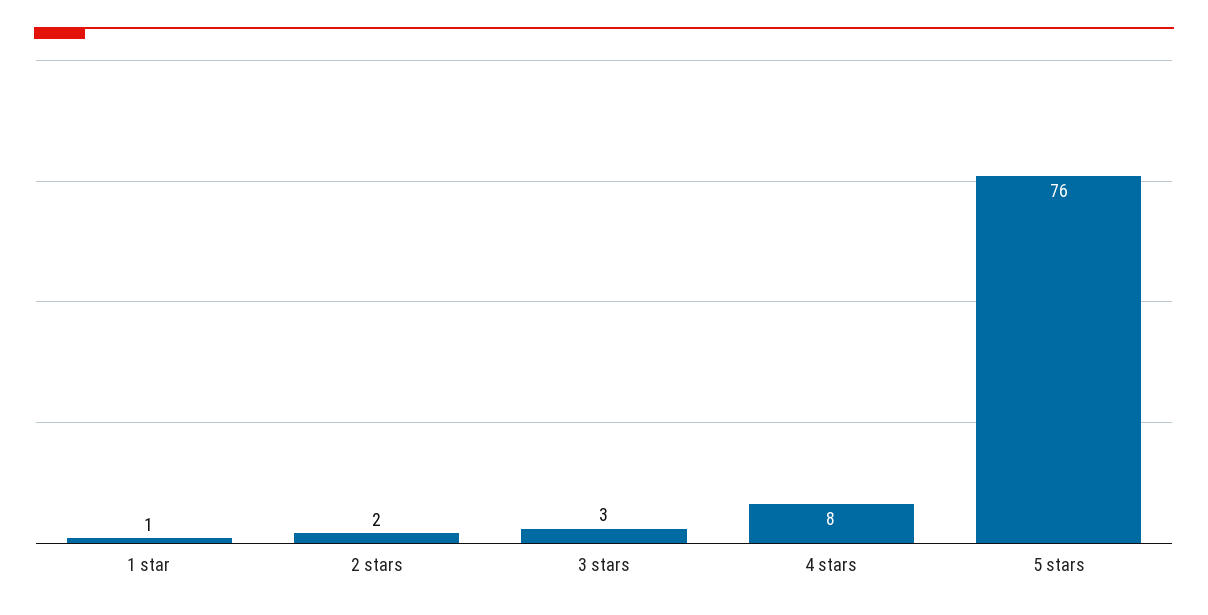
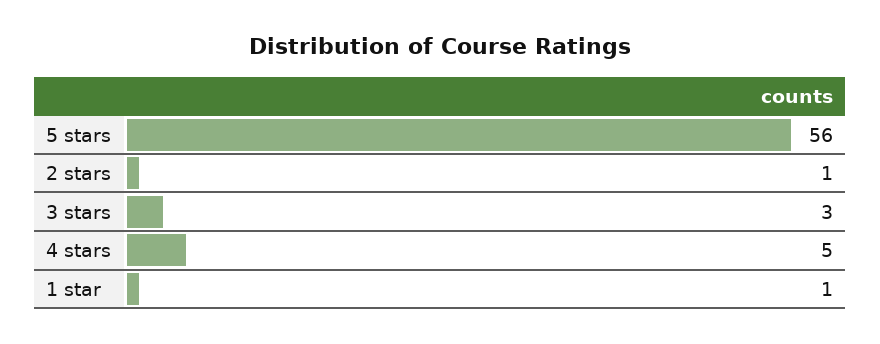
2 stars: 2 -> 1
4 stars: 8 -> 5
5 stars: 76 -> 56

